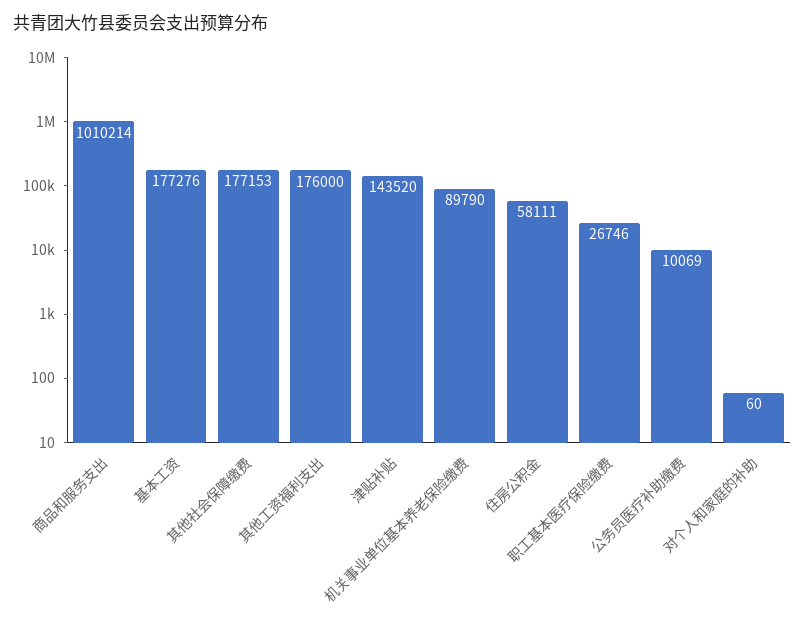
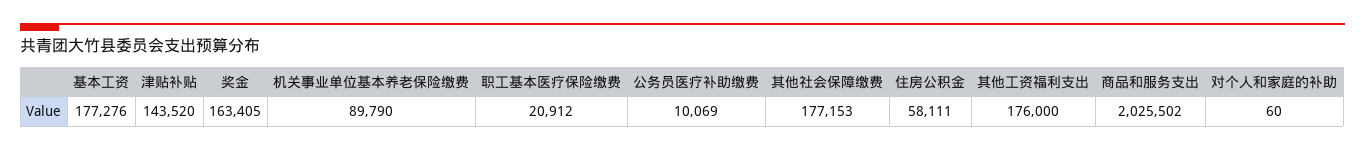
商品和服务支出: 1010214 -> 2025502
职工基本医疗保险缴费: 26746 -> 20912
奖金: none -> 163405

